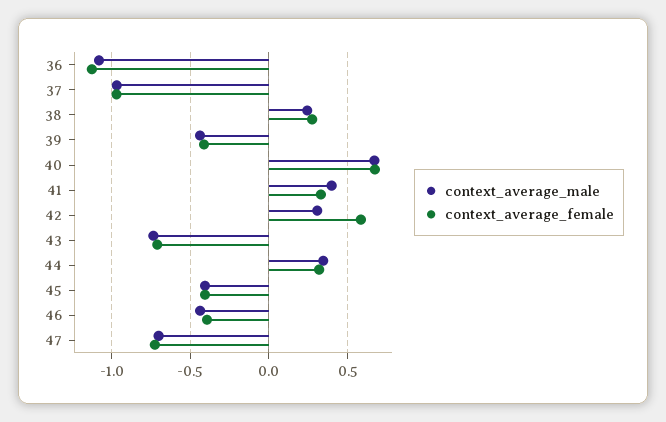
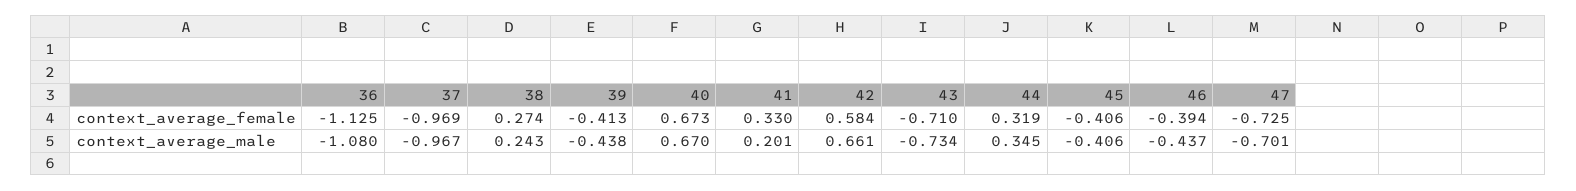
context_average_male, 41: 0.4 -> 0.201
context_average_male, 42: 0.3 -> 0.661

